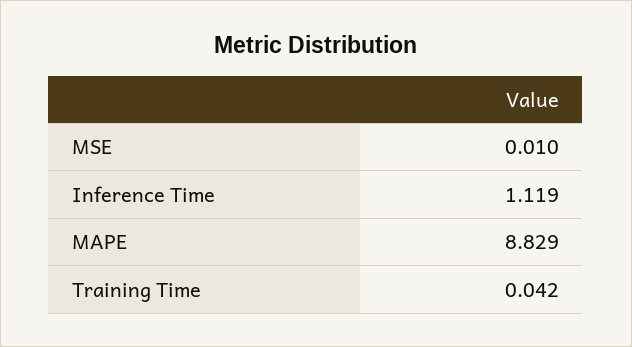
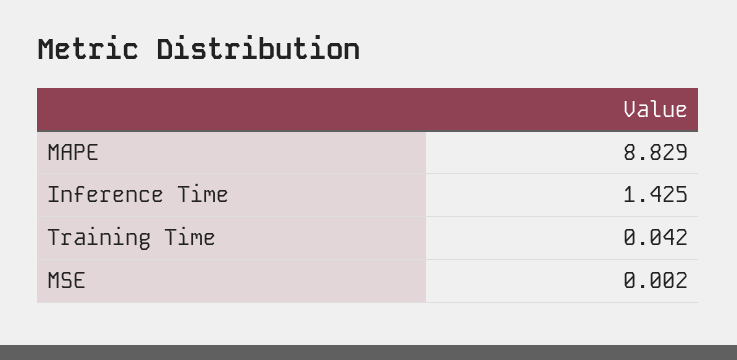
MSE: 0.01 -> 0.002
Inference Time: 1.119 -> 1.425

